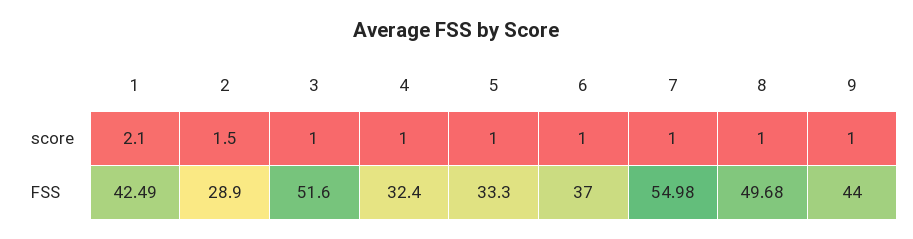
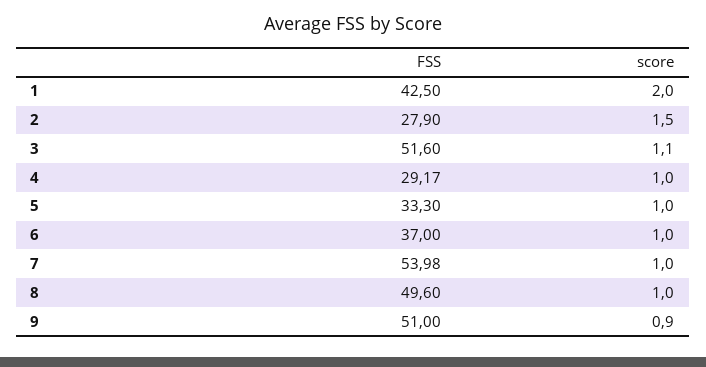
1, score: 2.1 -> 2
3, score: 1 -> 1.1
9, score: 1 -> 0.9
1, FSS: 42.49 -> 42.5
2, FSS: 28.9 -> 27.9
4, FSS: 32.4 -> 29.17
7, FSS: 54.98 -> 53.98
8, FSS: 49.68 -> 49.6
9, FSS: 44 -> 51

